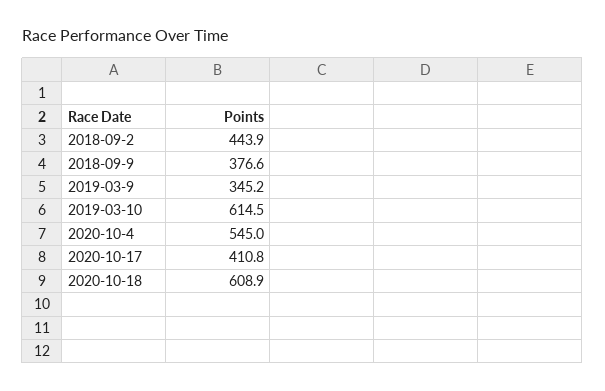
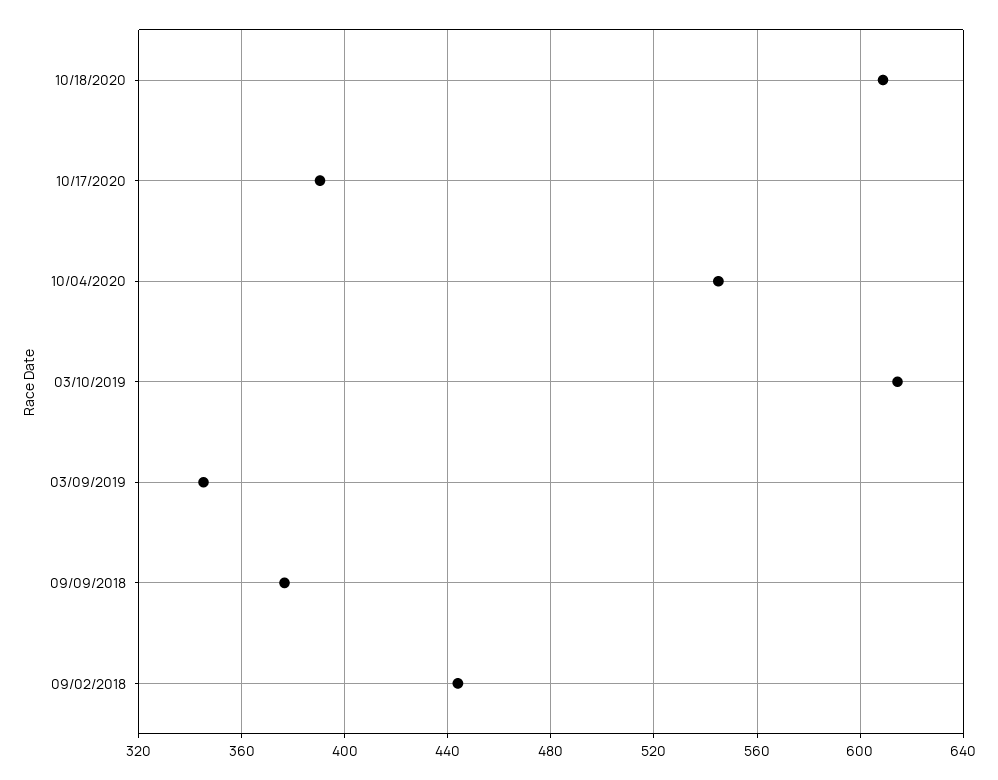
2020-10-17: 410.8 -> 390

